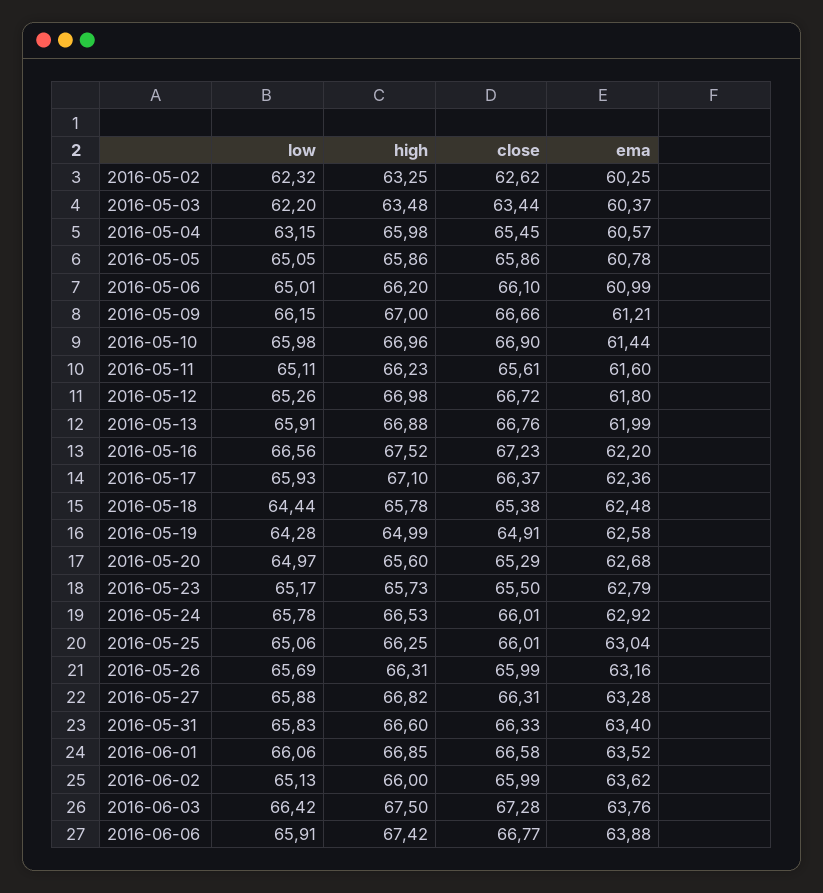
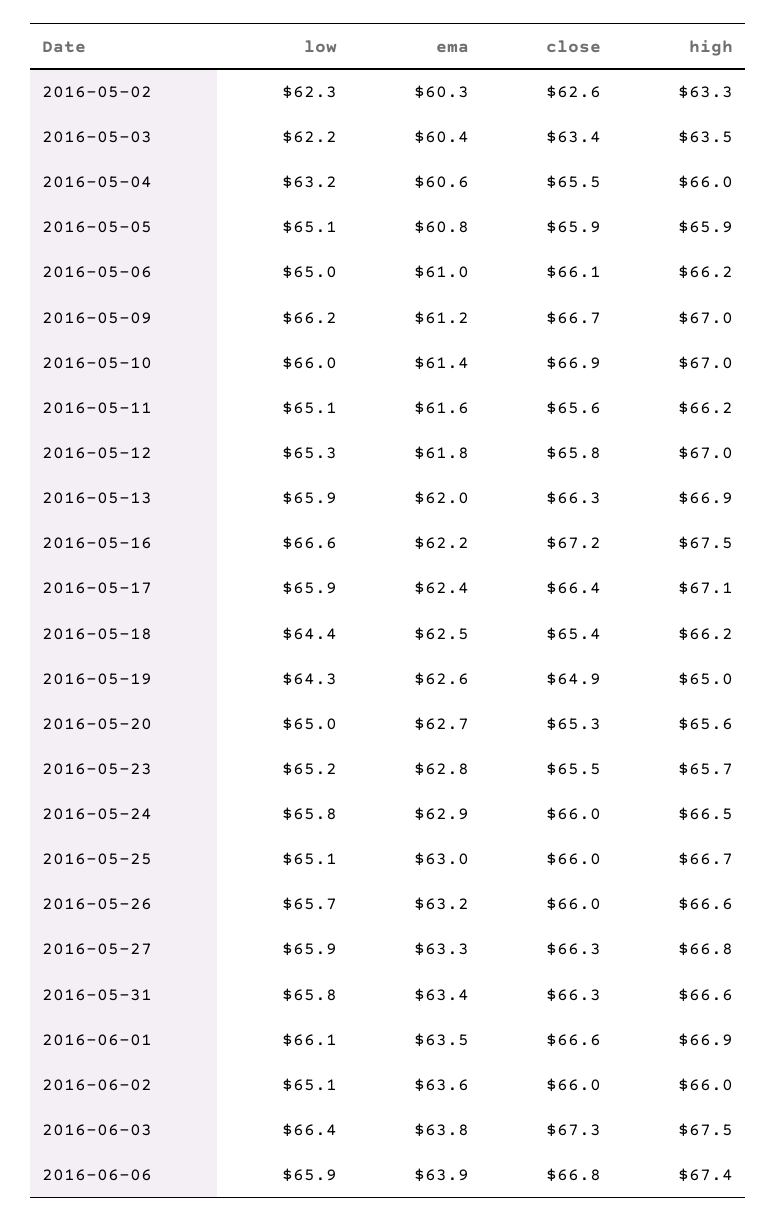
close, 2016-05-12: 66.72 -> 65.8
close, 2016-05-13: 66.76 -> 66.3
high, 2016-05-18: 65.78 -> 66.2
high, 2016-05-25: 66.25 -> 66.7
high, 2016-05-26: 66.31 -> 66.6

